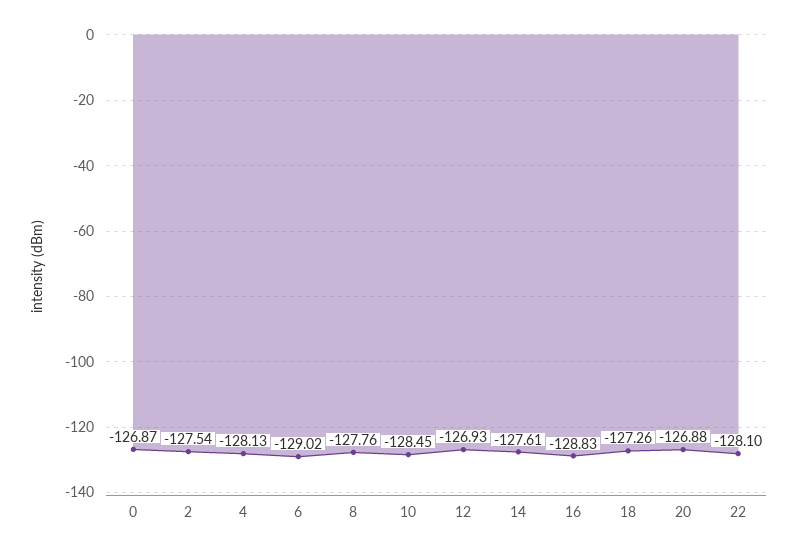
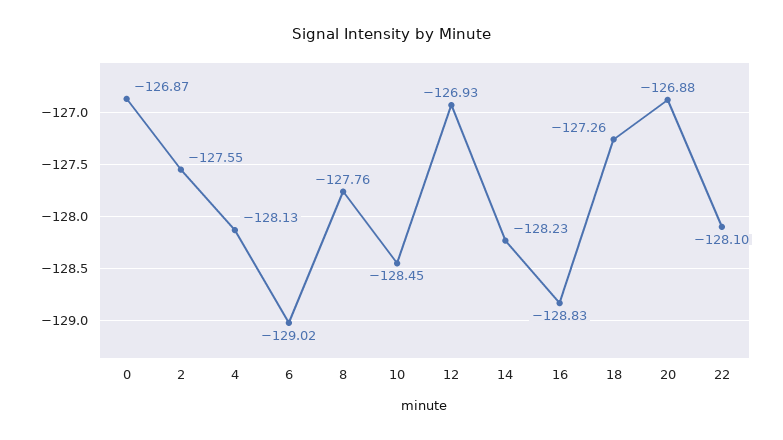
2: -127.54 -> -127.55
14: -127.61 -> -128.23

